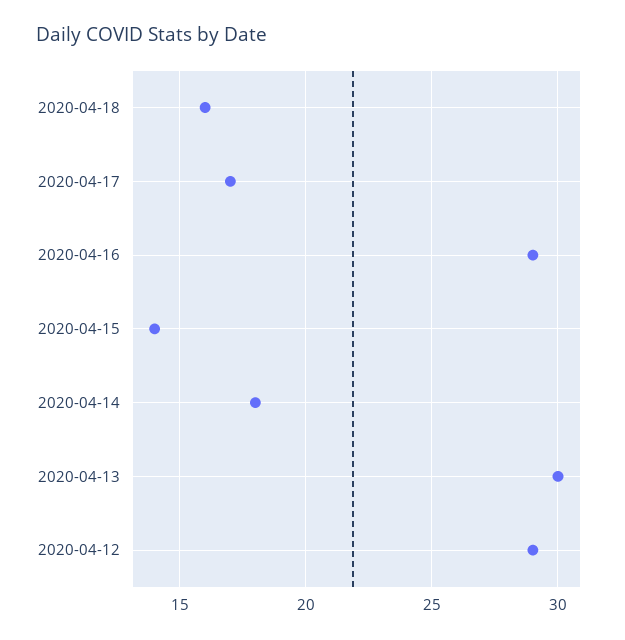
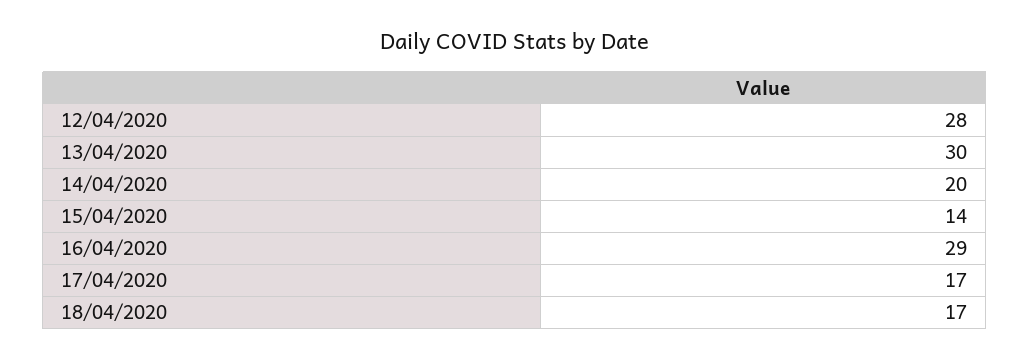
2020-04-18: 16 -> 17
2020-04-14: 18 -> 20
2020-04-12: 29 -> 28

